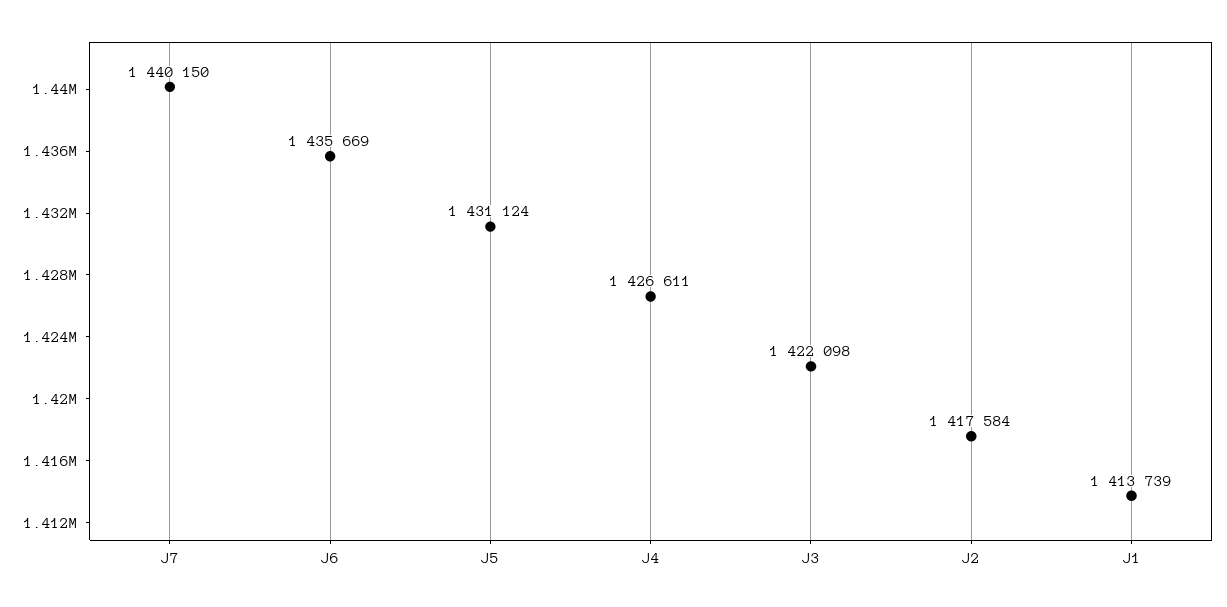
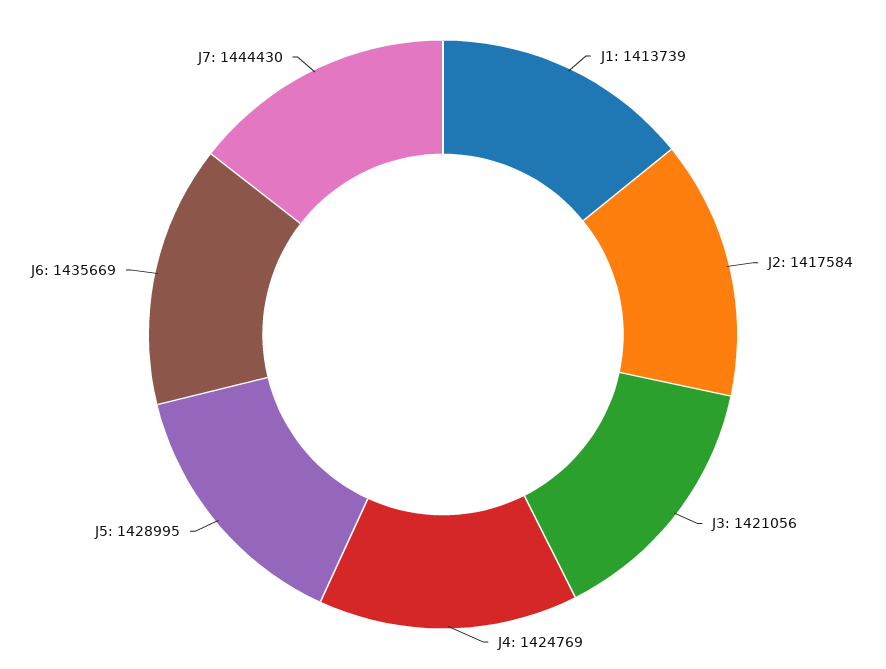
J7: 1440150 -> 1444430
J5: 1431124 -> 1428995
J4: 1426611 -> 1424769
J3: 1422098 -> 1421056

